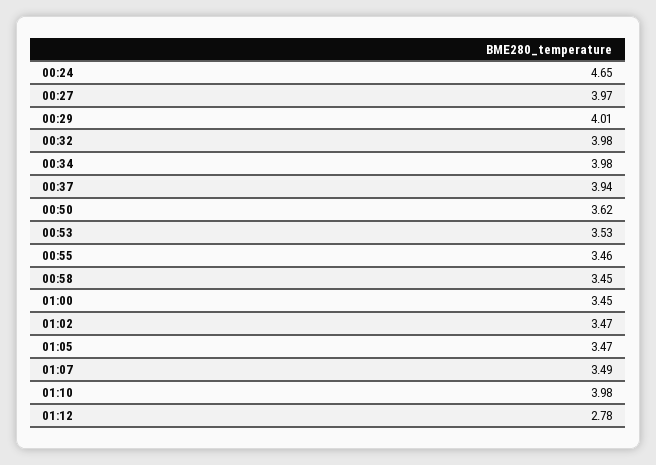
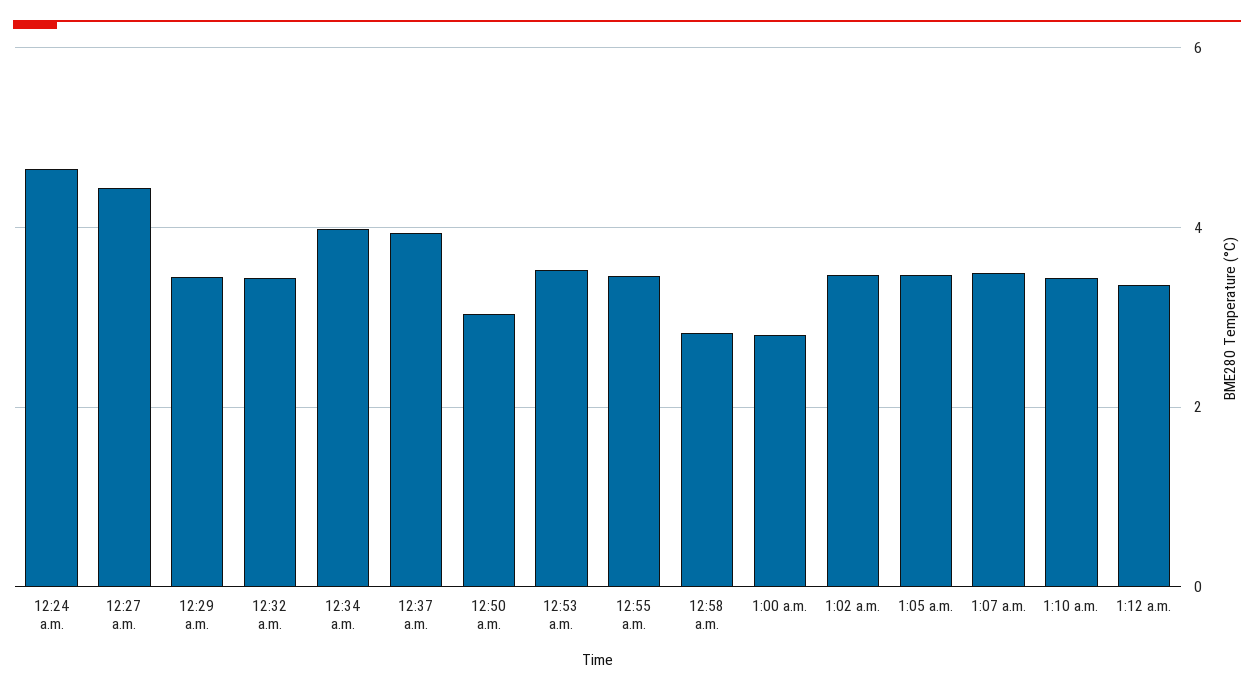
00:27: 3.97 -> 4.4
00:29: 4.01 -> 3.4
00:32: 3.98 -> 3.4
00:50: 3.62 -> 3
00:58: 3.45 -> 2.8
01:00: 3.45 -> 2.8
01:10: 3.98 -> 3.4
01:12: 2.78 -> 3.4

